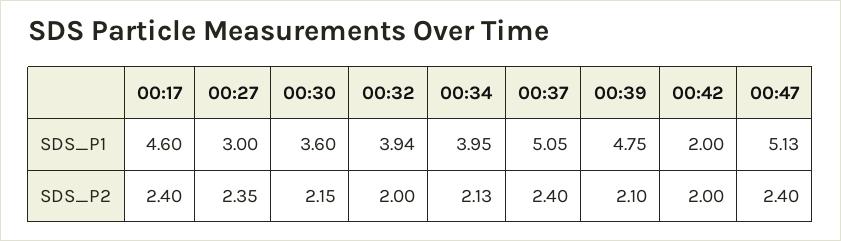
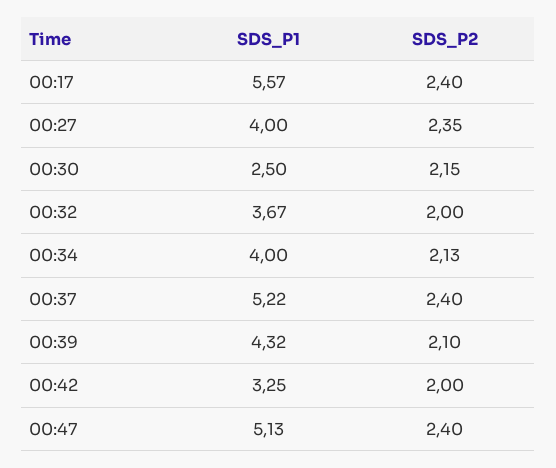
00:17, SDS_P1: 4.6 -> 5.57
00:27, SDS_P1: 3 -> 4
00:30, SDS_P1: 3.6 -> 2.5
00:32, SDS_P1: 3.94 -> 3.67
00:34, SDS_P1: 3.95 -> 4
00:37, SDS_P1: 5.05 -> 5.22
00:39, SDS_P1: 4.75 -> 4.32
00:42, SDS_P1: 2 -> 3.25

